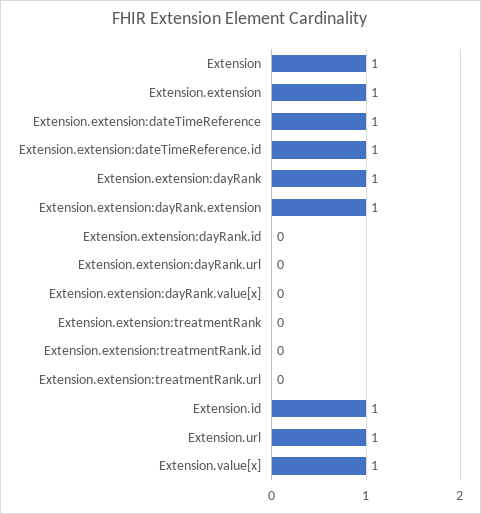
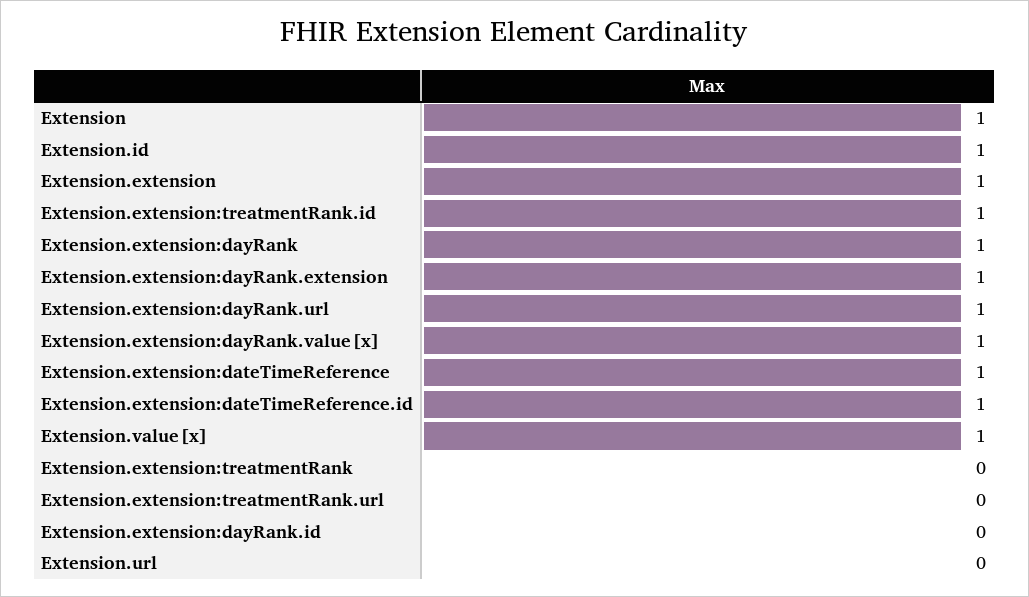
Extension.extension:dayRank.url: 0 -> 1
Extension.extension:dayRank.value[x]: 0 -> 1
Extension.extension:treatmentRank.id: 0 -> 1
Extension.url: 1 -> 0

